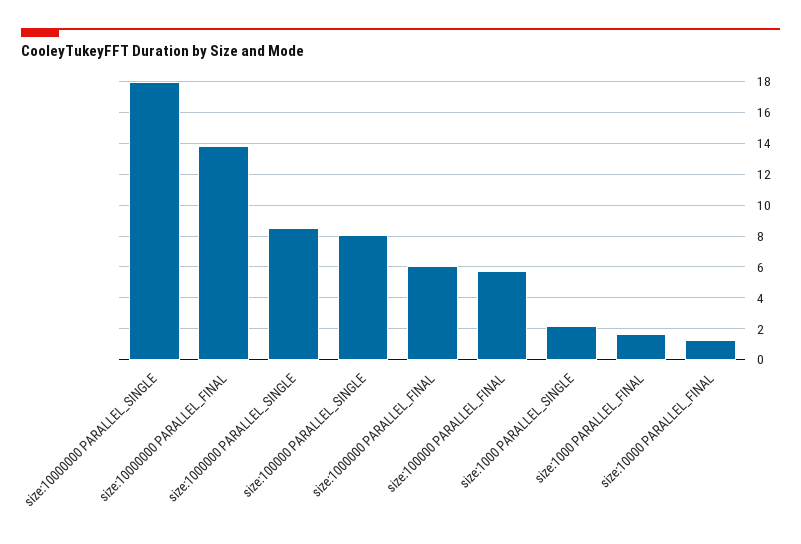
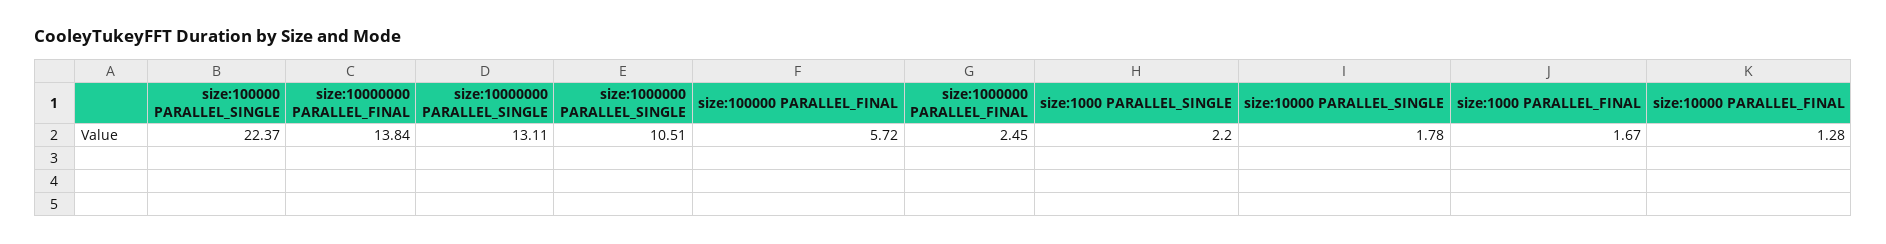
size:10000000 PARALLEL_SINGLE: 18 -> 13.11
size:1000000 PARALLEL_SINGLE: 8.5 -> 10.51
size:100000 PARALLEL_SINGLE: 8 -> 22.37
size:1000000 PARALLEL_FINAL: 6 -> 2.45
size:10000 PARALLEL_SINGLE: none -> 1.78

